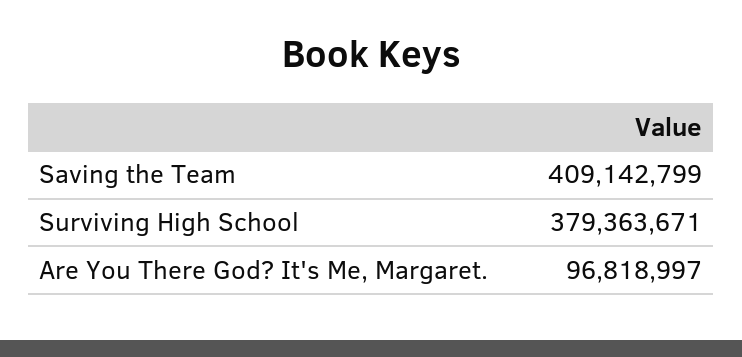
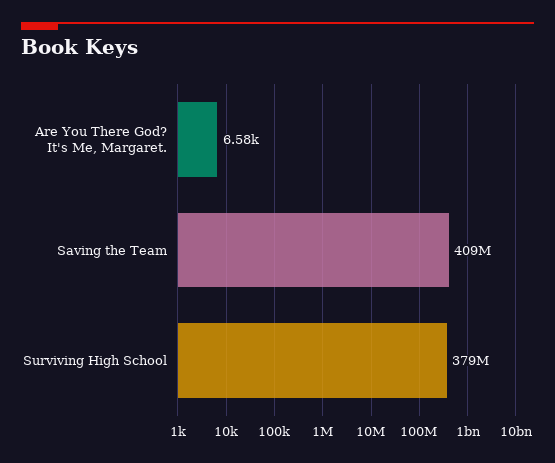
Are You There God? It's Me, Margaret.: 96818997 -> 6580

